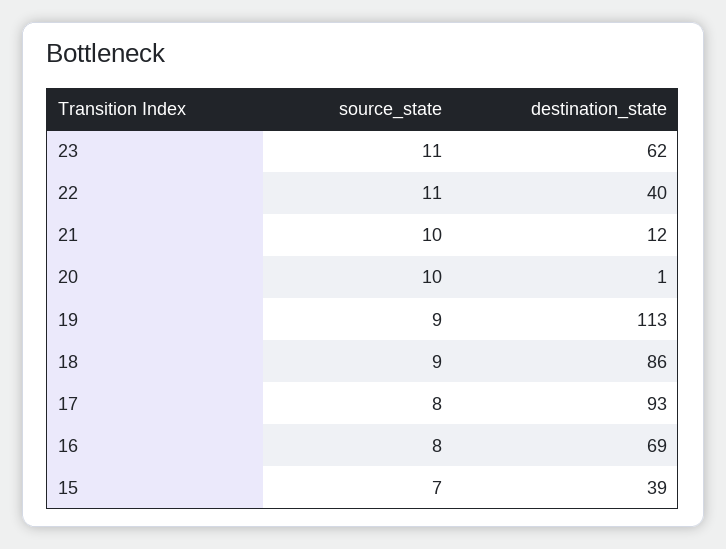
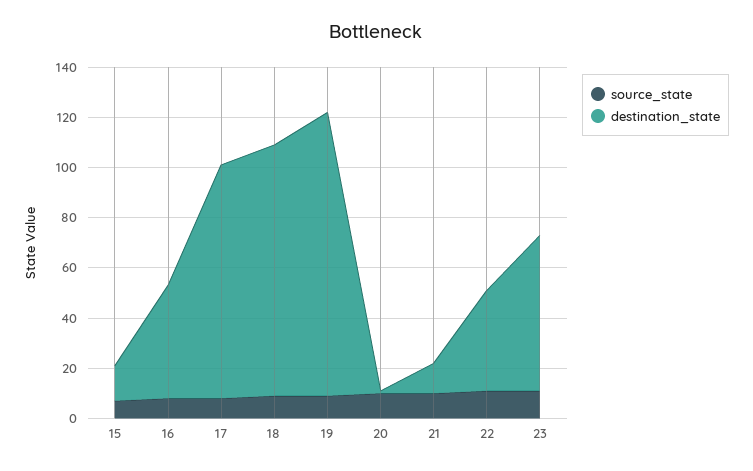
destination_state, 18: 86 -> 100
destination_state, 16: 69 -> 45
destination_state, 15: 39 -> 15

